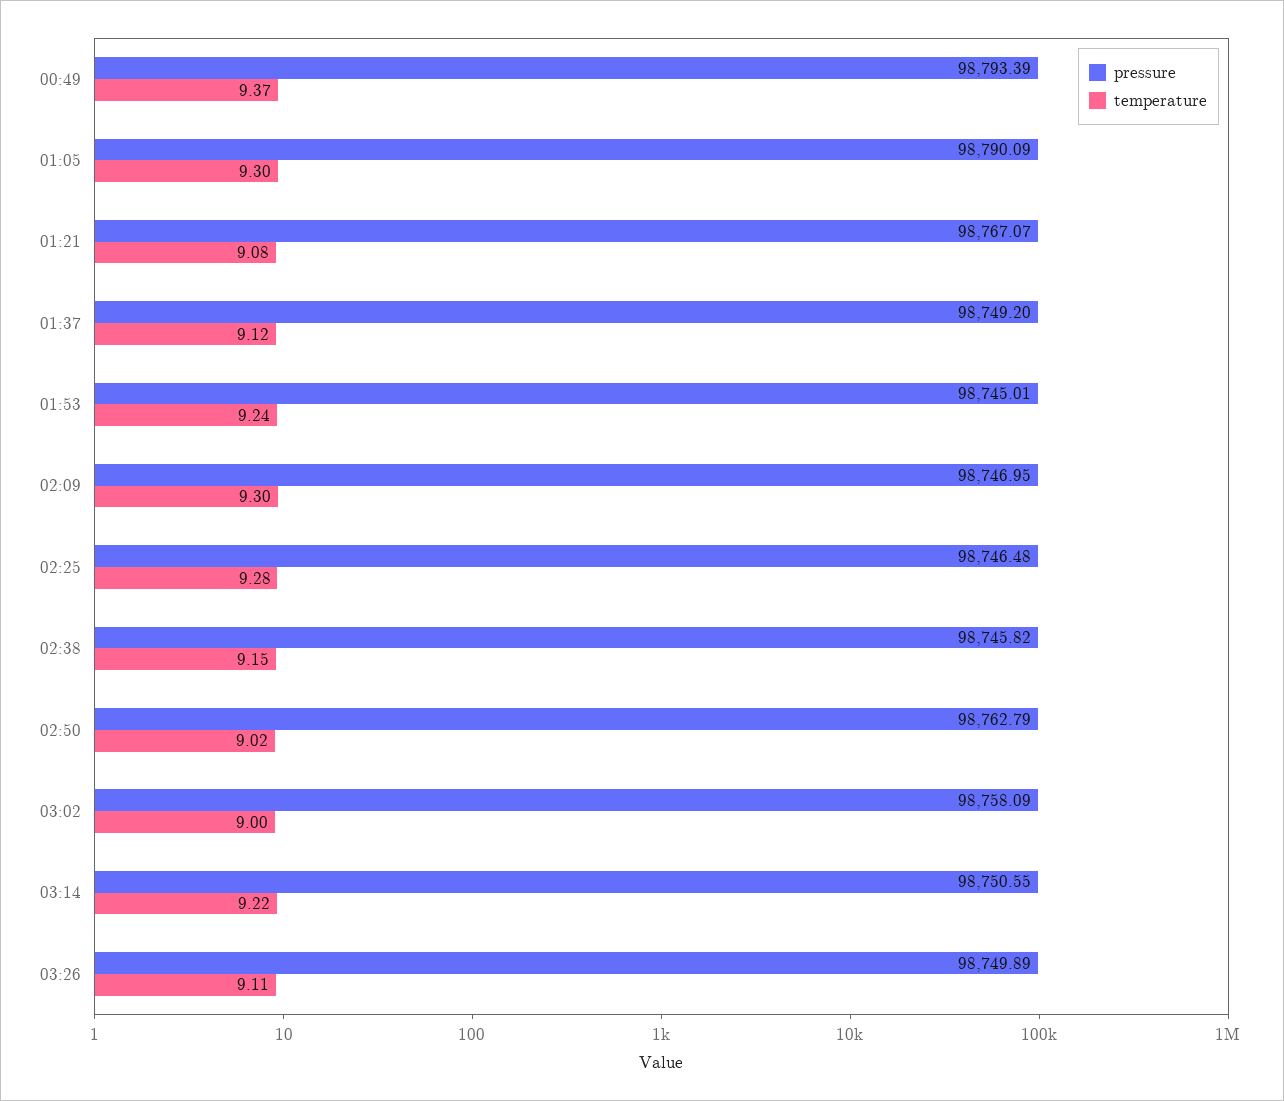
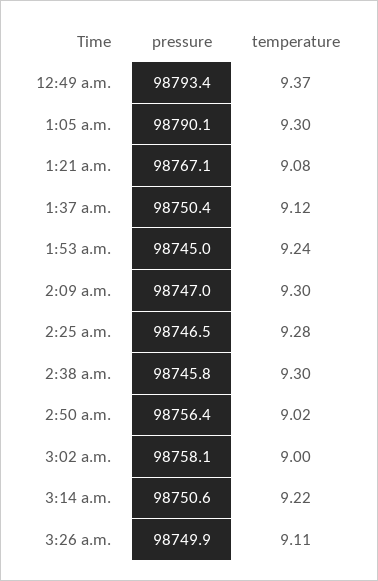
pressure, 01:37: 98749.2 -> 98750.4
temperature, 02:38: 9.15 -> 9.3
pressure, 02:50: 98762.79 -> 98756.4

